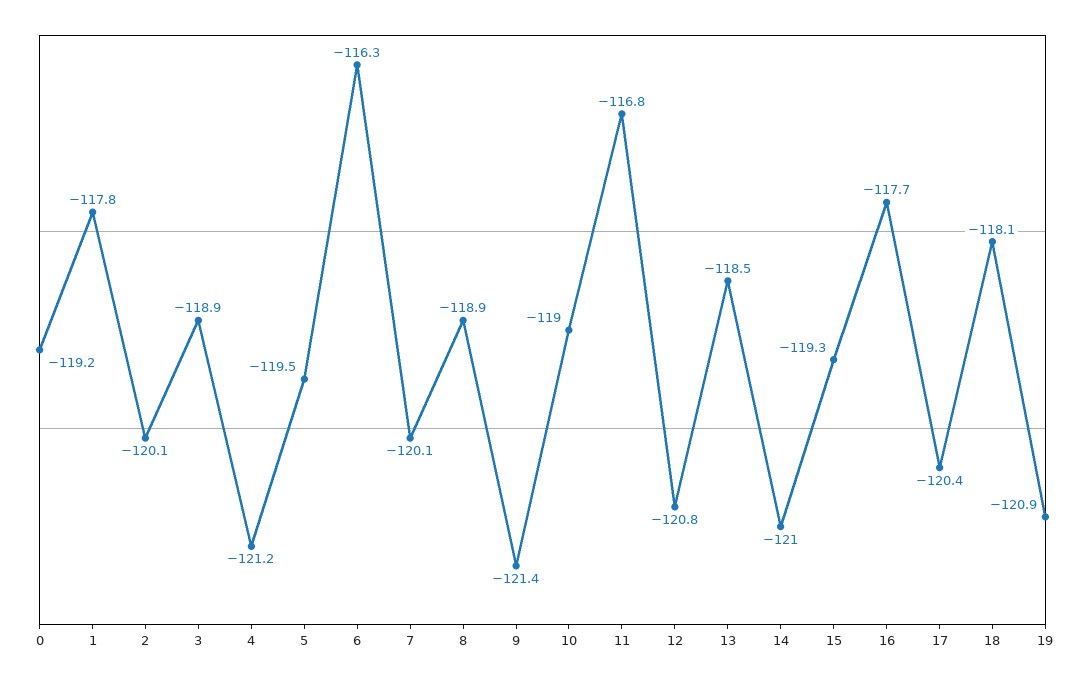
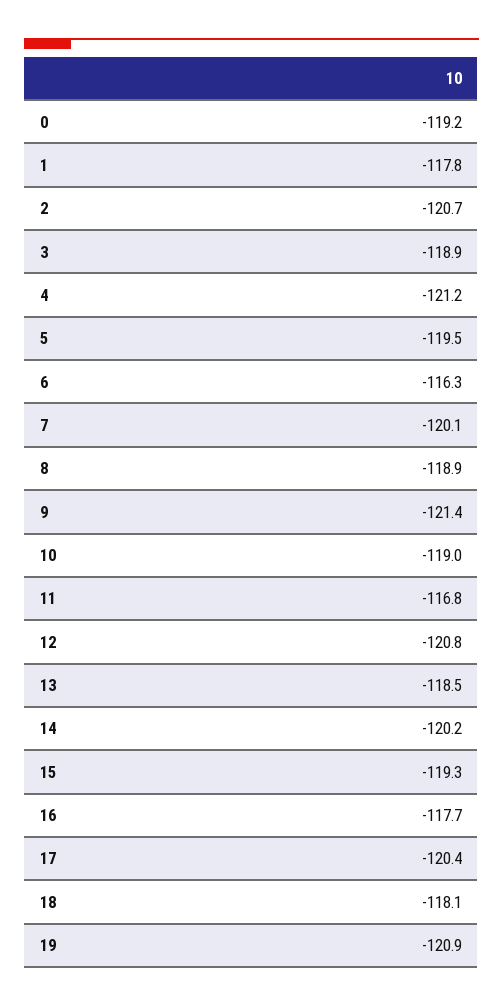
2: -120.1 -> -120.7
14: -121 -> -120.2

